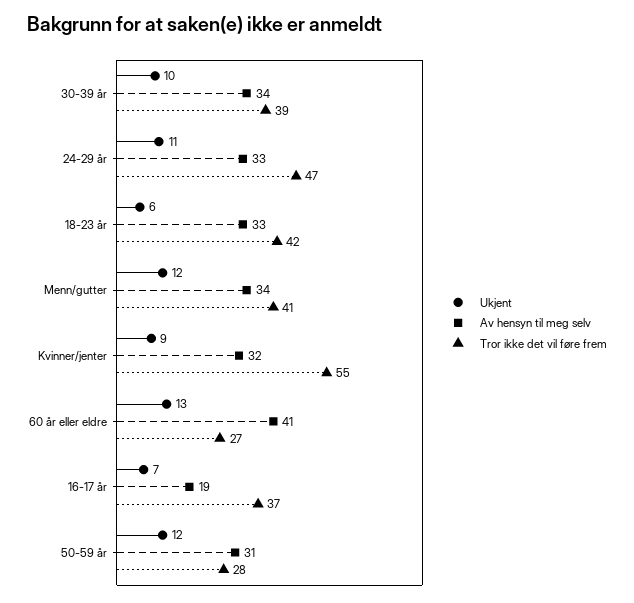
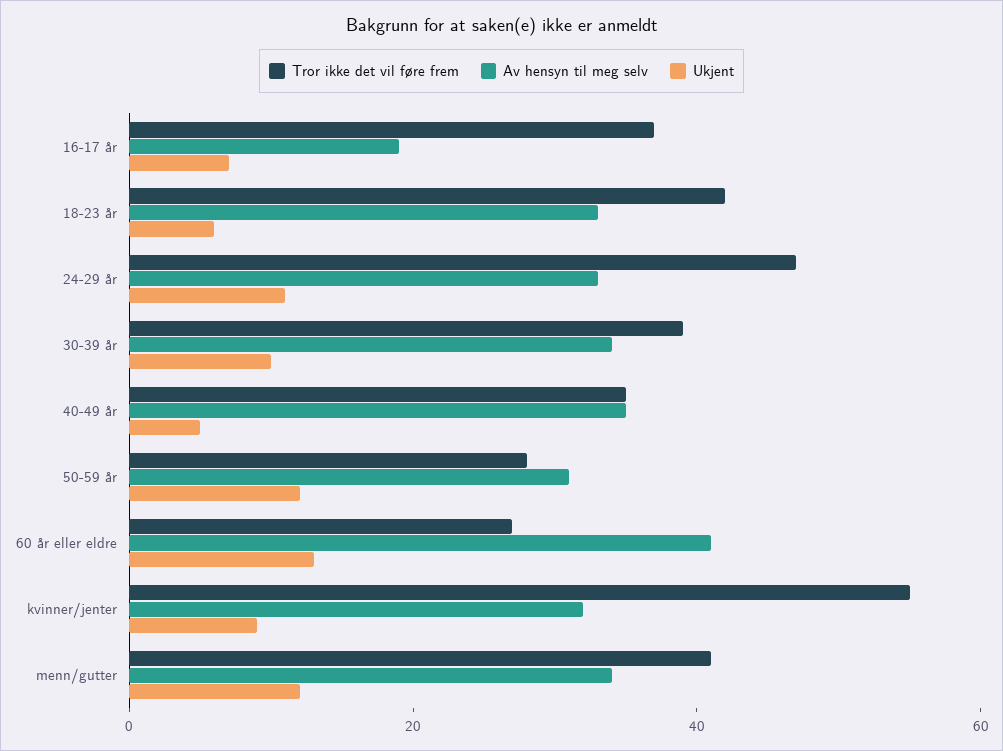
Tror ikke det vil føre frem, 40-49 år: none -> 35
Av hensyn til meg selv, 40-49 år: none -> 35
Ukjent, 40-49 år: none -> 5

